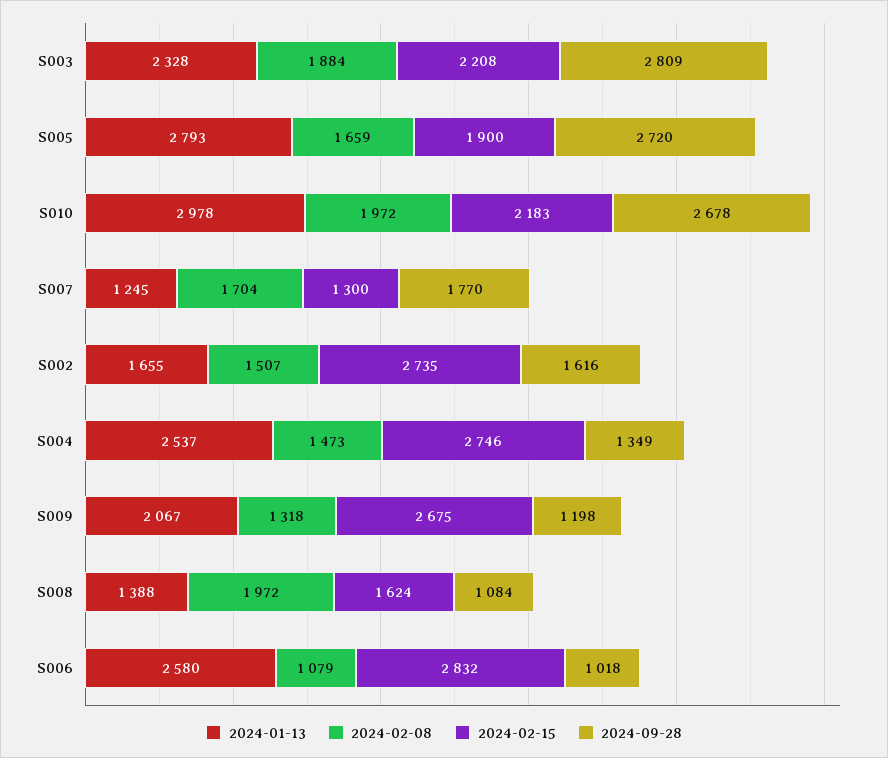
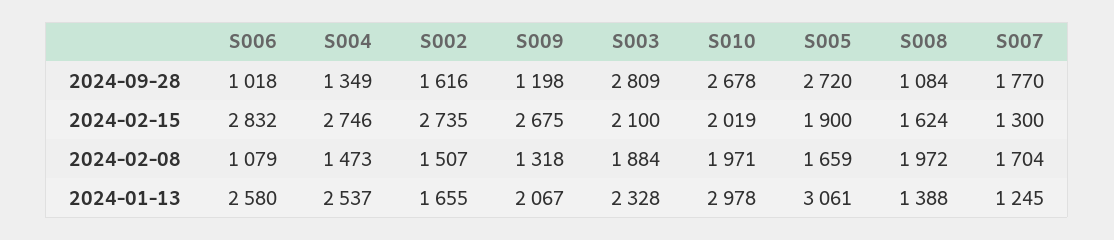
2024-02-15, S003: 2208 -> 2100
2024-01-13, S005: 2793 -> 3061
2024-02-08, S010: 1972 -> 1971
2024-02-15, S010: 2183 -> 2019

